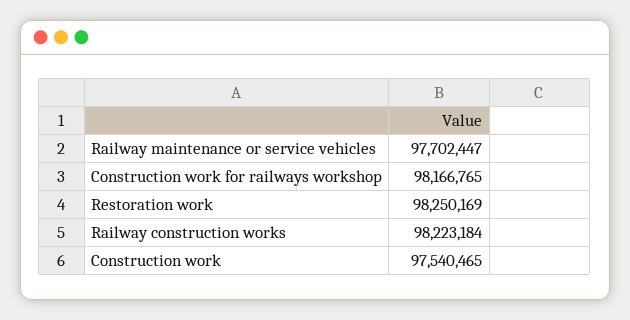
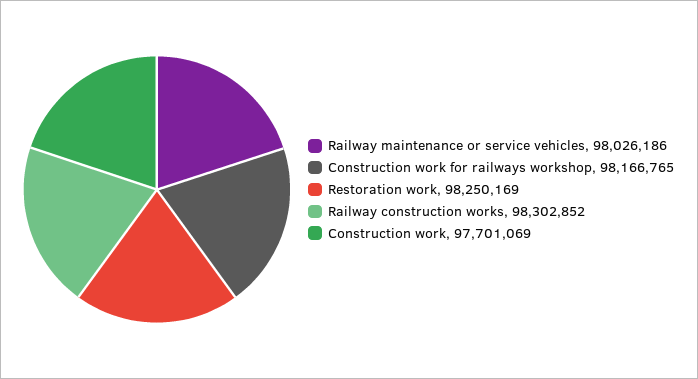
Railway maintenance or service vehicles: 97702447 -> 98026186
Railway construction works: 98223184 -> 98302852
Construction work: 97540465 -> 97701069

